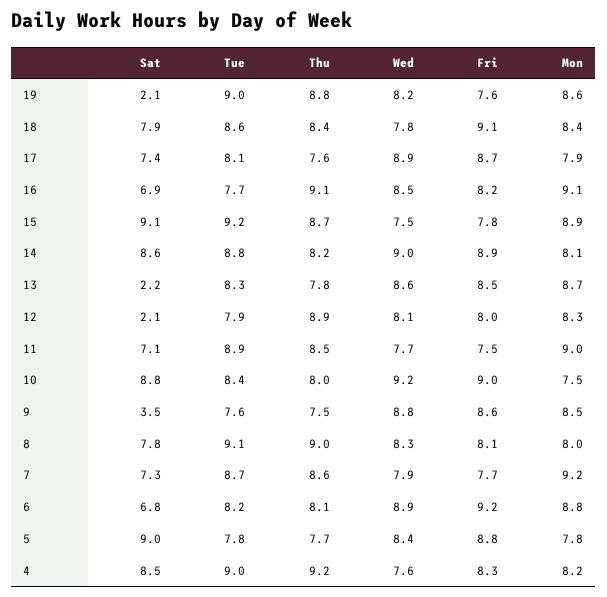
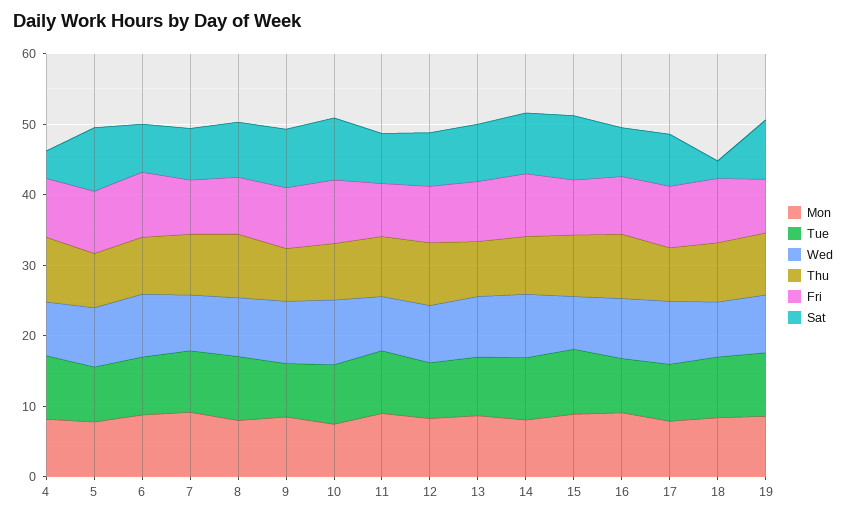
Sat, 19: 2.1 -> 8
Sat, 18: 7.9 -> 2
Sat, 13: 2.2 -> 8
Sat, 12: 2.1 -> 8
Sat, 9: 3.5 -> 8
Sat, 4: 8.5 -> 4

